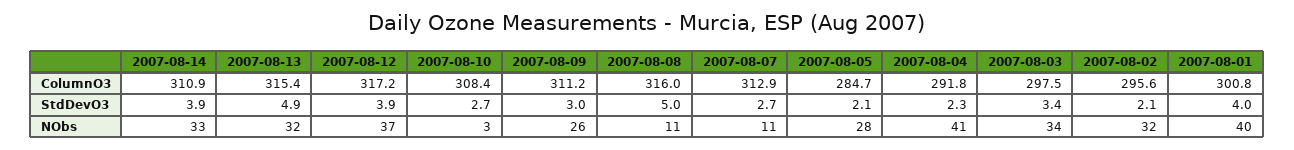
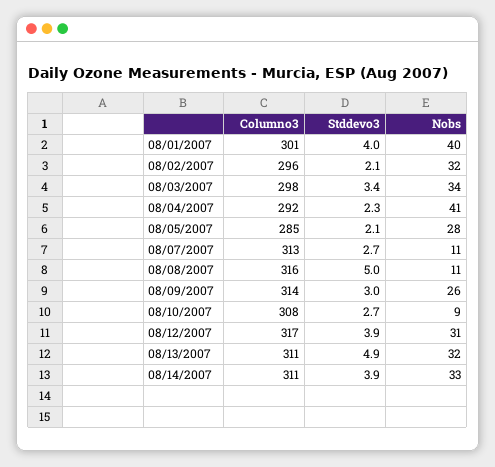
2007-08-13, ColumnO3: 315.4 -> 311
2007-08-09, ColumnO3: 311.2 -> 314
2007-08-12, NObs: 37 -> 31
2007-08-10, NObs: 3 -> 9

